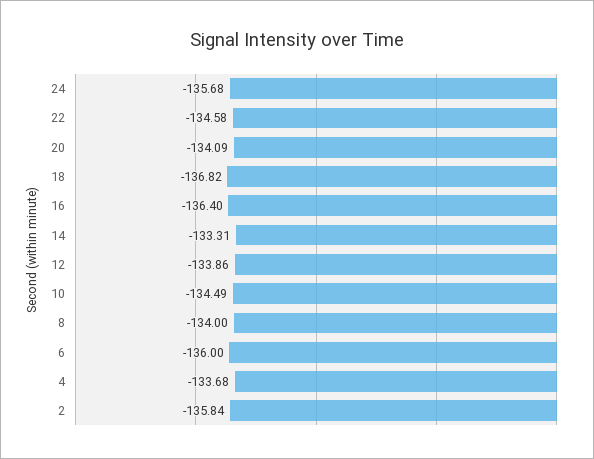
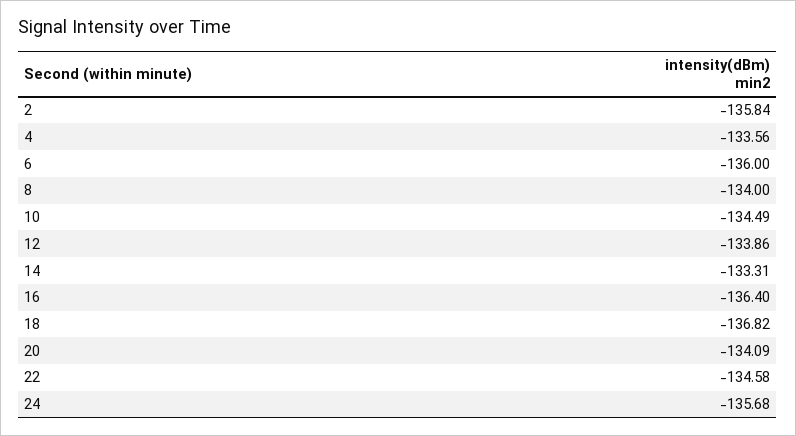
4: -133.68 -> -133.56

